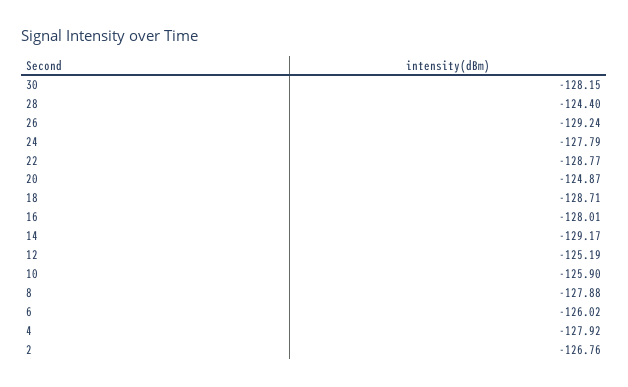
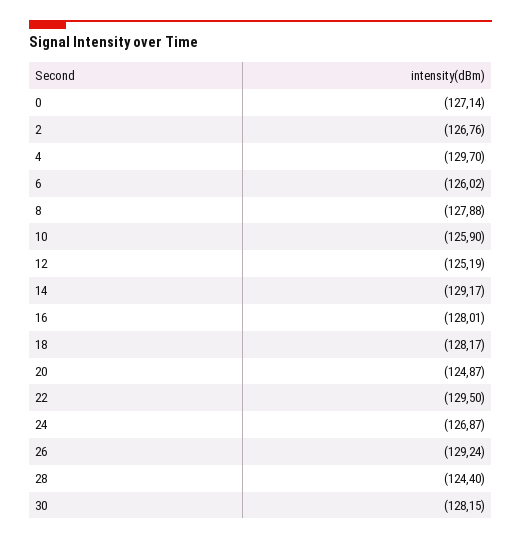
24: -127.79 -> -126.87
22: -128.77 -> -129.5
18: -128.71 -> -128.17
4: -127.92 -> -129.7
0: none -> -127.14

